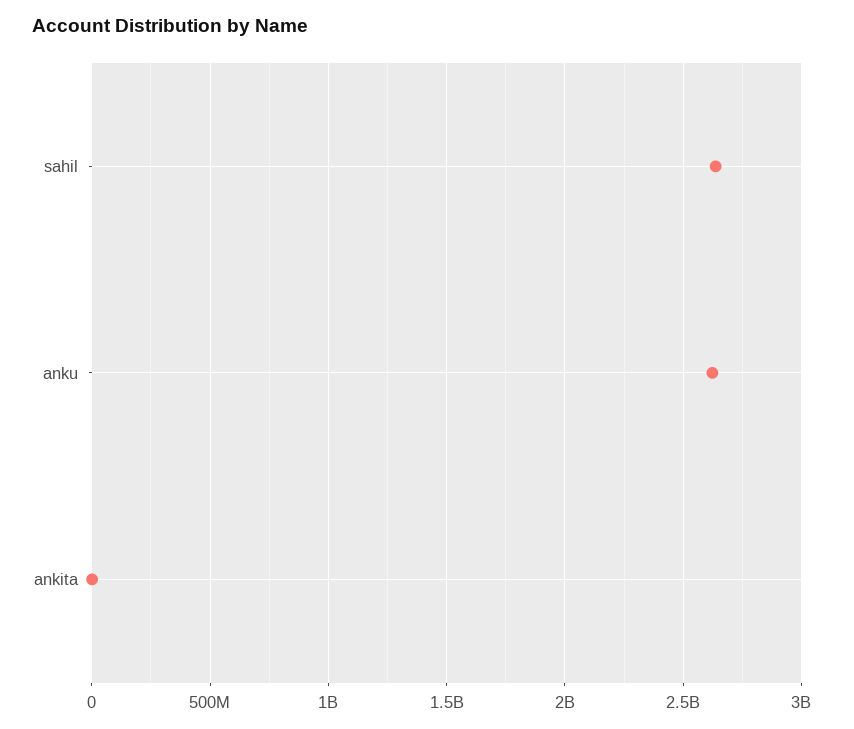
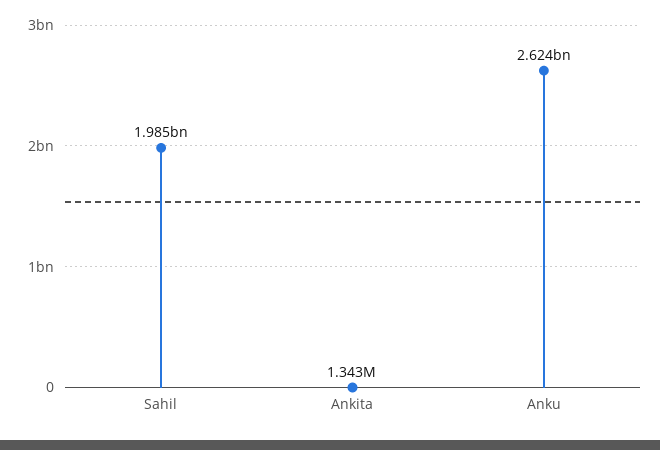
sahil: 2650000000 -> 1985000000

